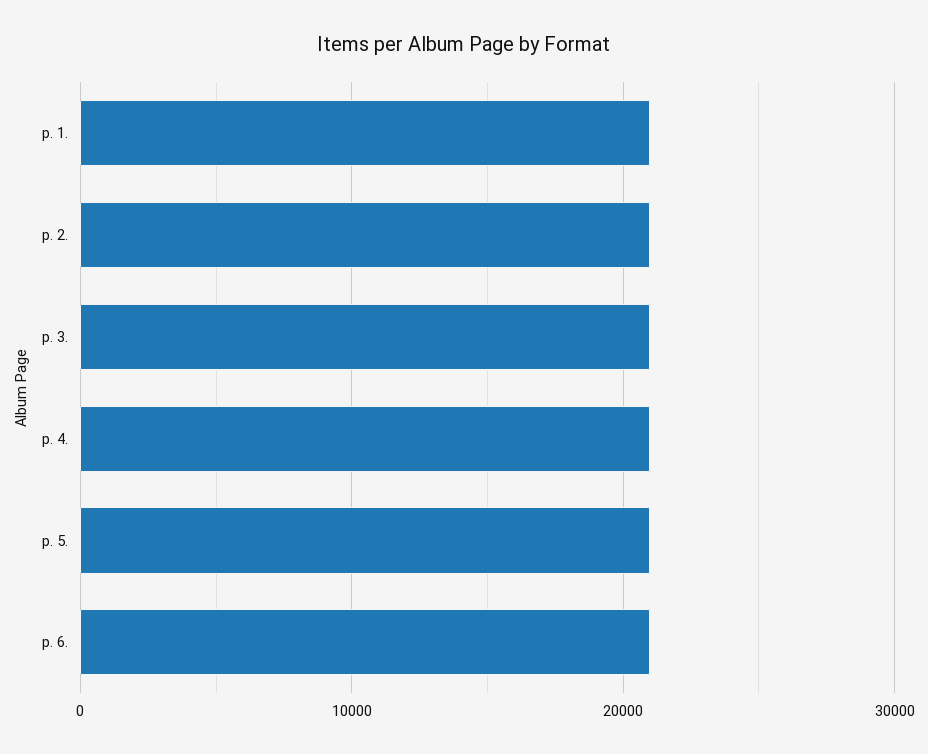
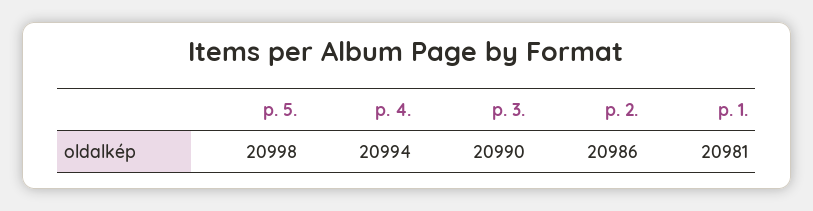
p. 6.: 21000 -> none

